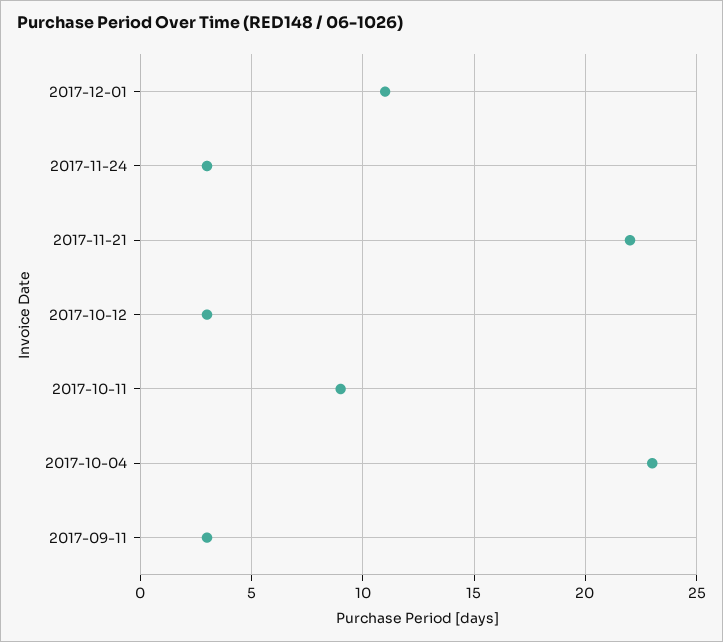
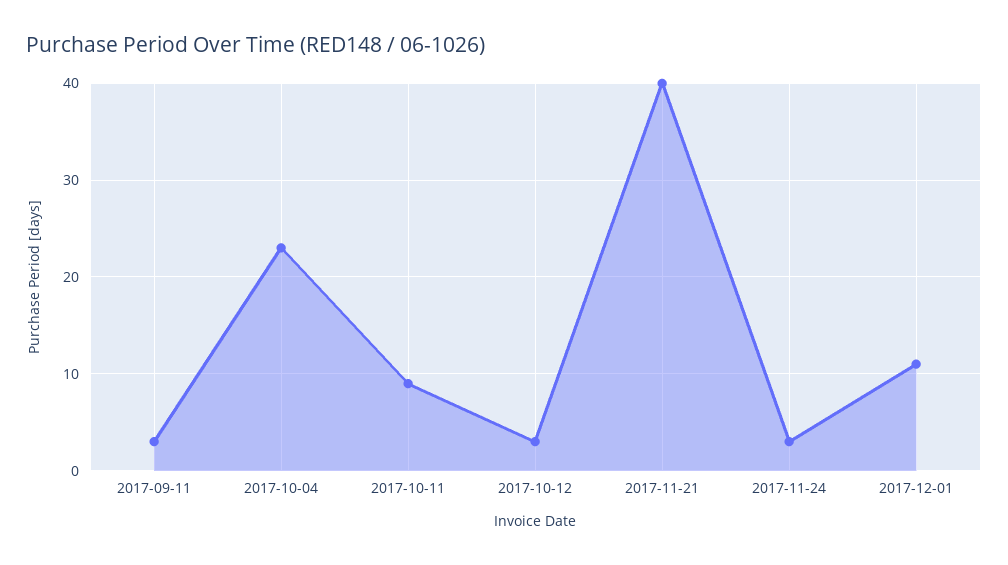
2017-11-21: 22 -> 40

